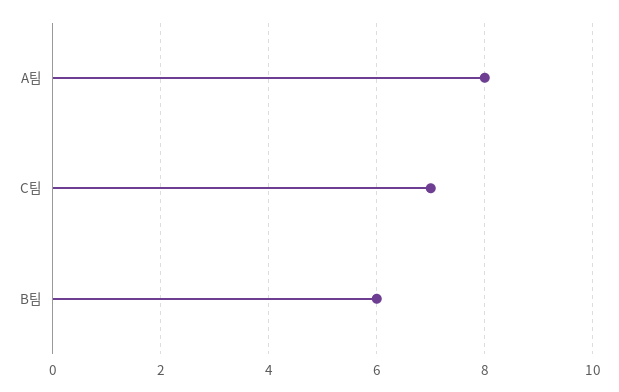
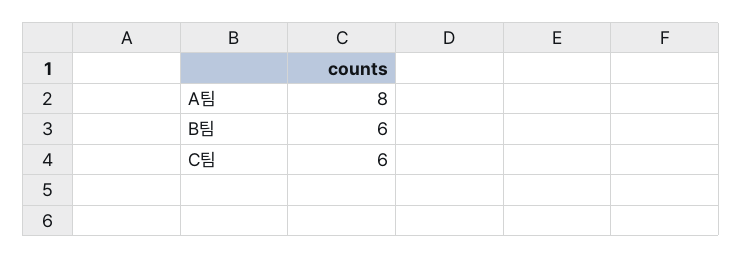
C팀: 7 -> 6

